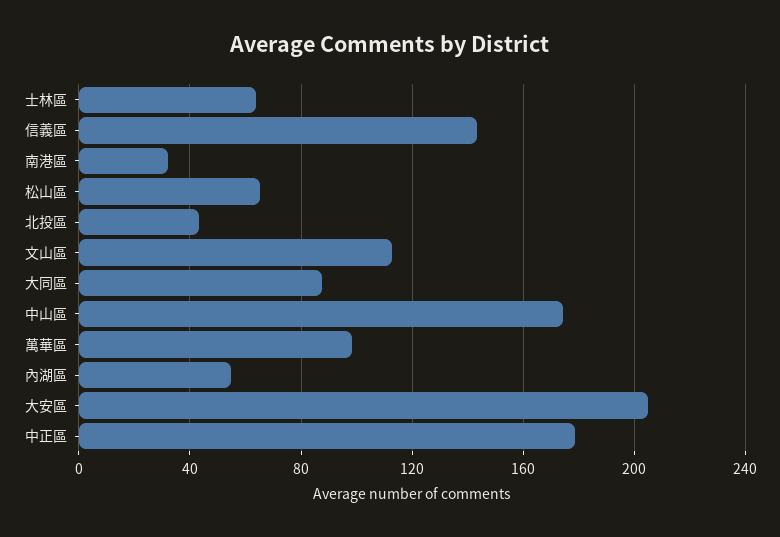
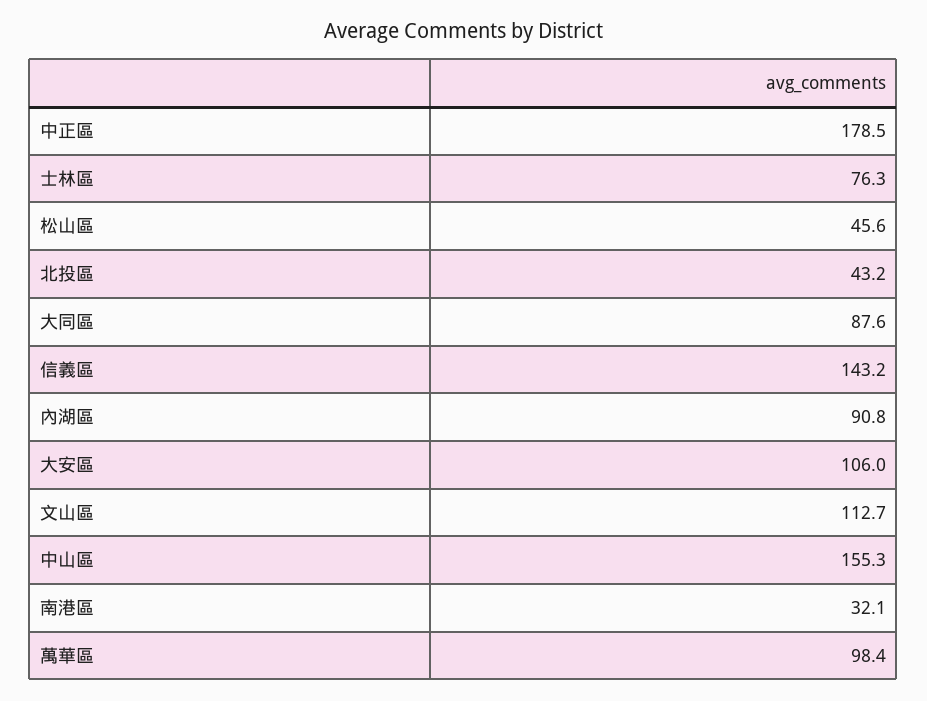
士林區: 65 -> 76.3
松山區: 65 -> 45.6
中山區: 175 -> 155.3
內湖區: 55 -> 90.8
大安區: 205 -> 106

